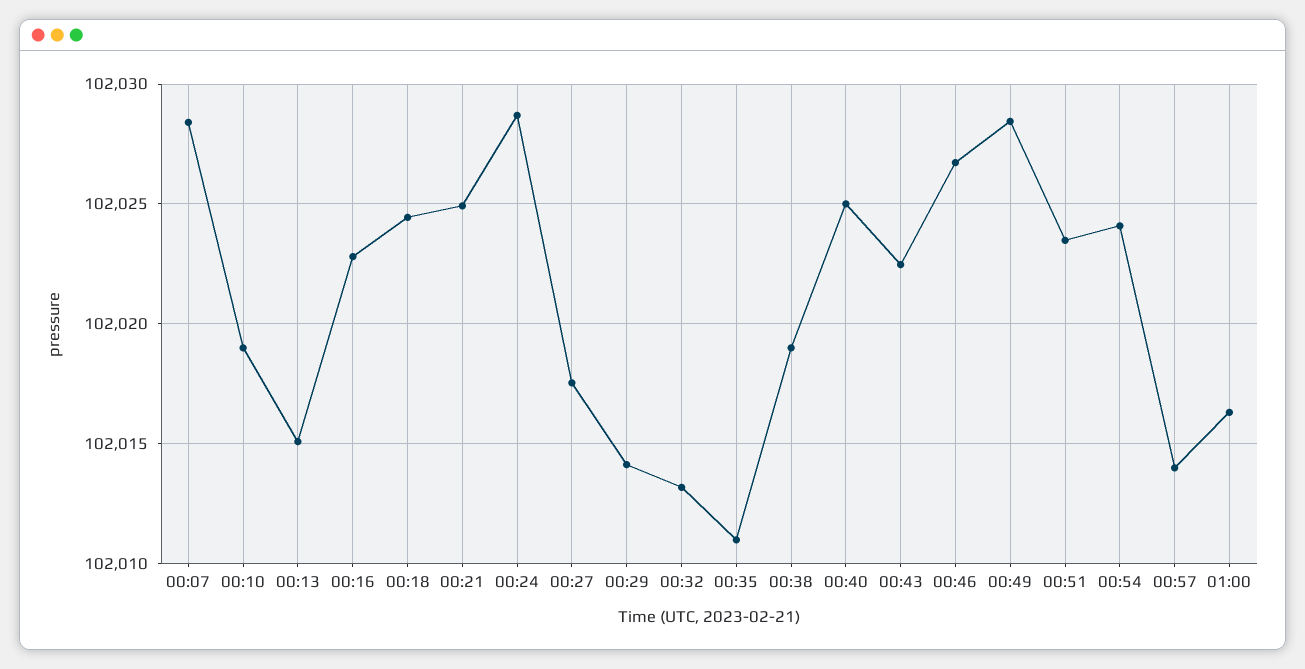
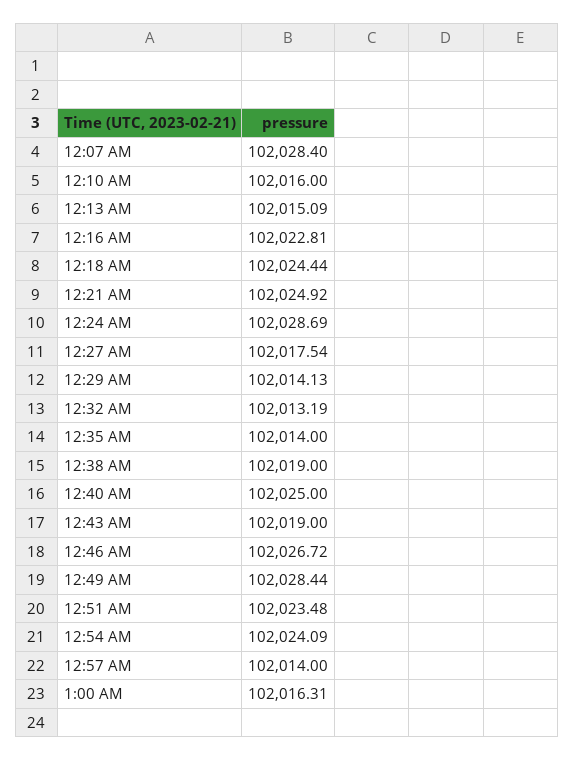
00:10: 102019 -> 102016
00:35: 102011 -> 102014
00:43: 102022.5 -> 102019

